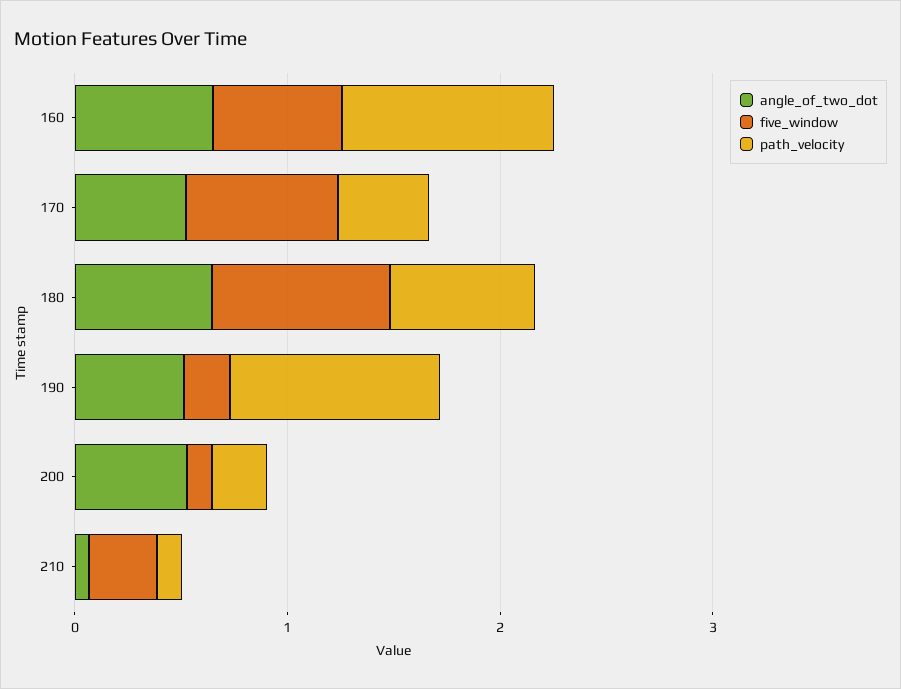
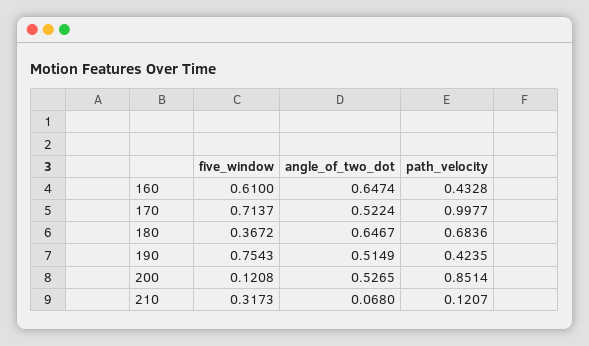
path_velocity, 160: 1 -> 0.4328
path_velocity, 170: 0.4 -> 0.9977
five_window, 180: 0.8 -> 0.3672
five_window, 190: 0.2 -> 0.7543
path_velocity, 190: 1 -> 0.4235
path_velocity, 200: 0.2 -> 0.8514

